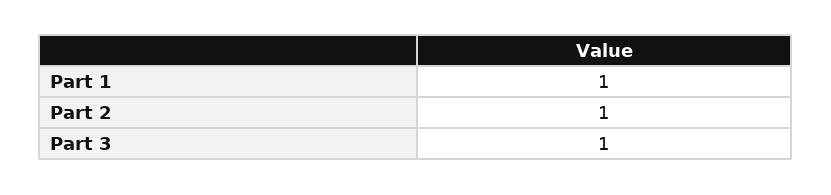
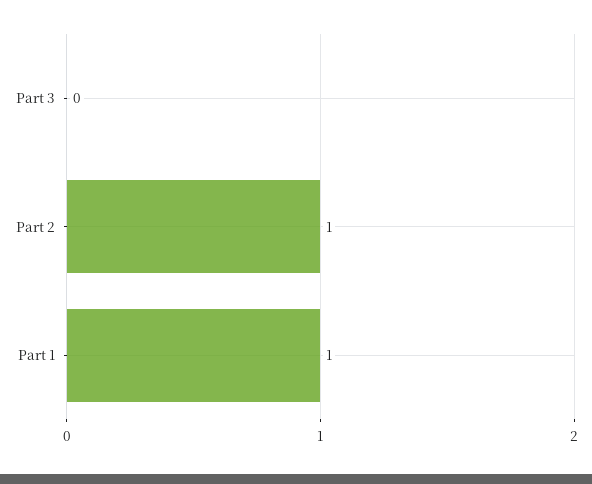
Part 3: 1 -> 0

